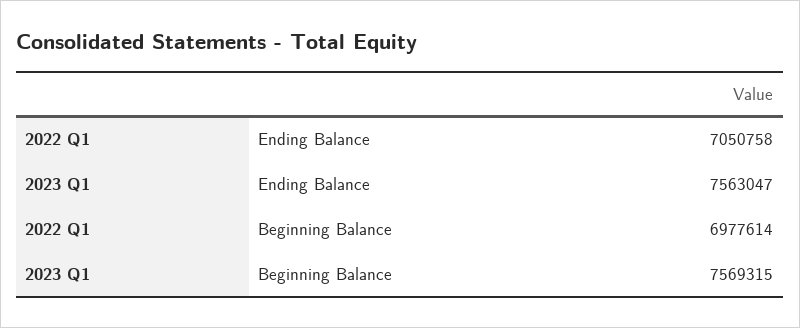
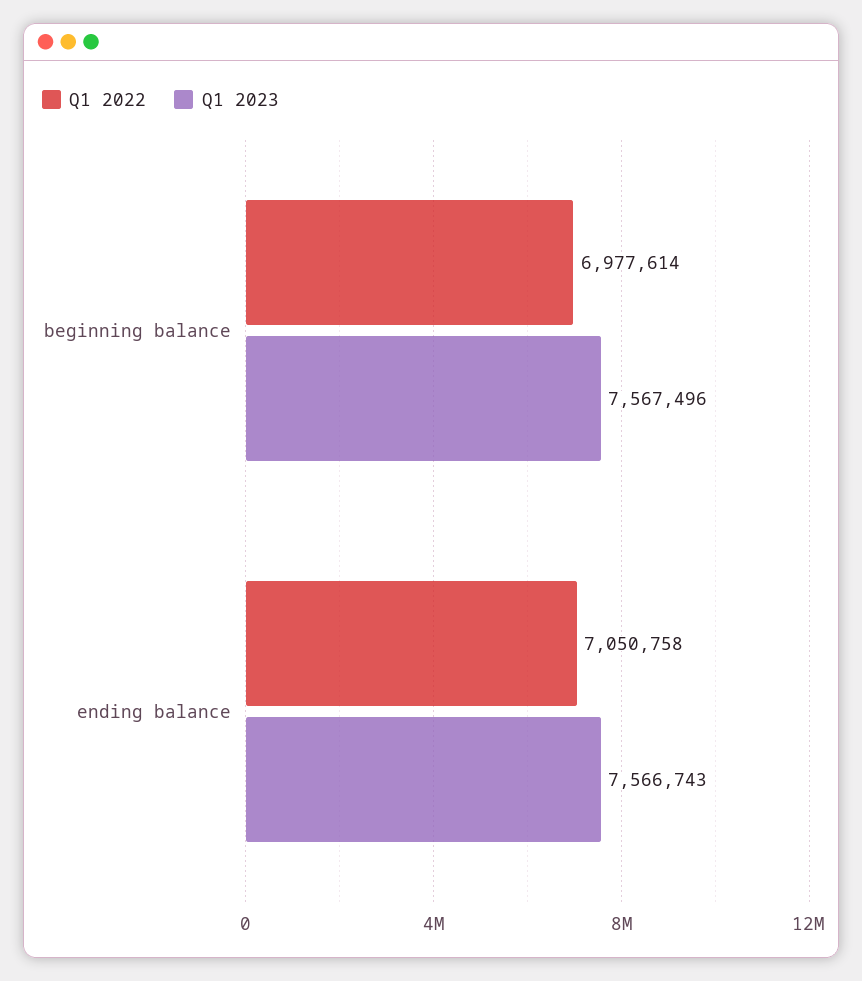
2023 Q1, Ending Balance: 7563047 -> 7566743
2023 Q1, Beginning Balance: 7569315 -> 7567496

